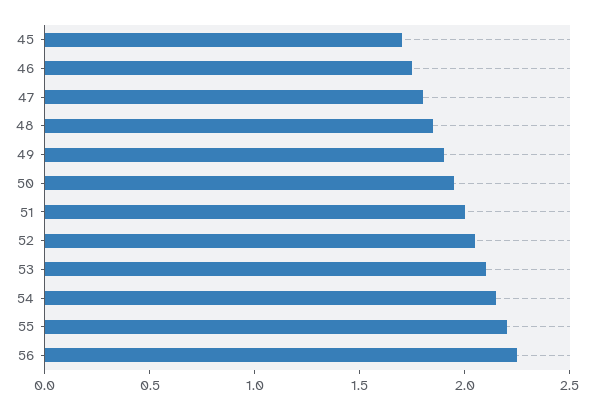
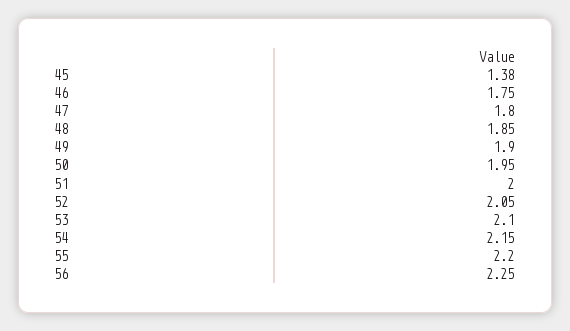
45: 1.7 -> 1.38

